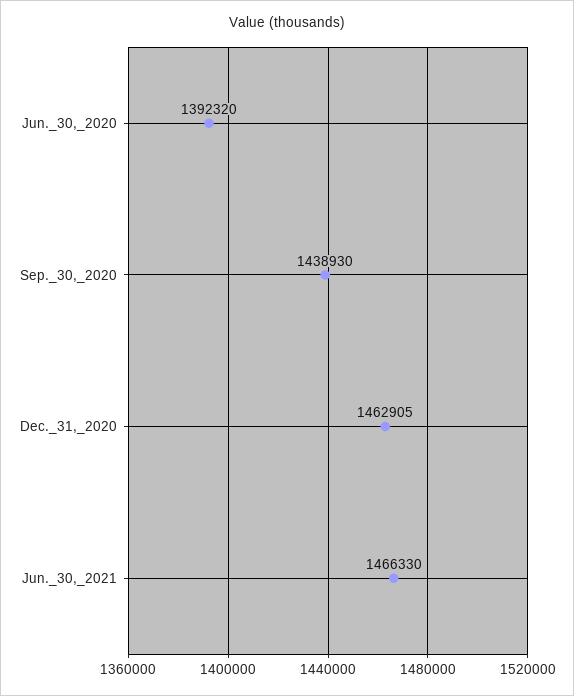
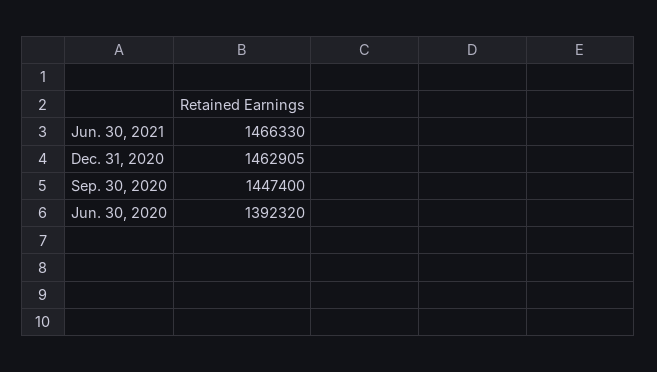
Sep._30,_2020: 1438930 -> 1447400

